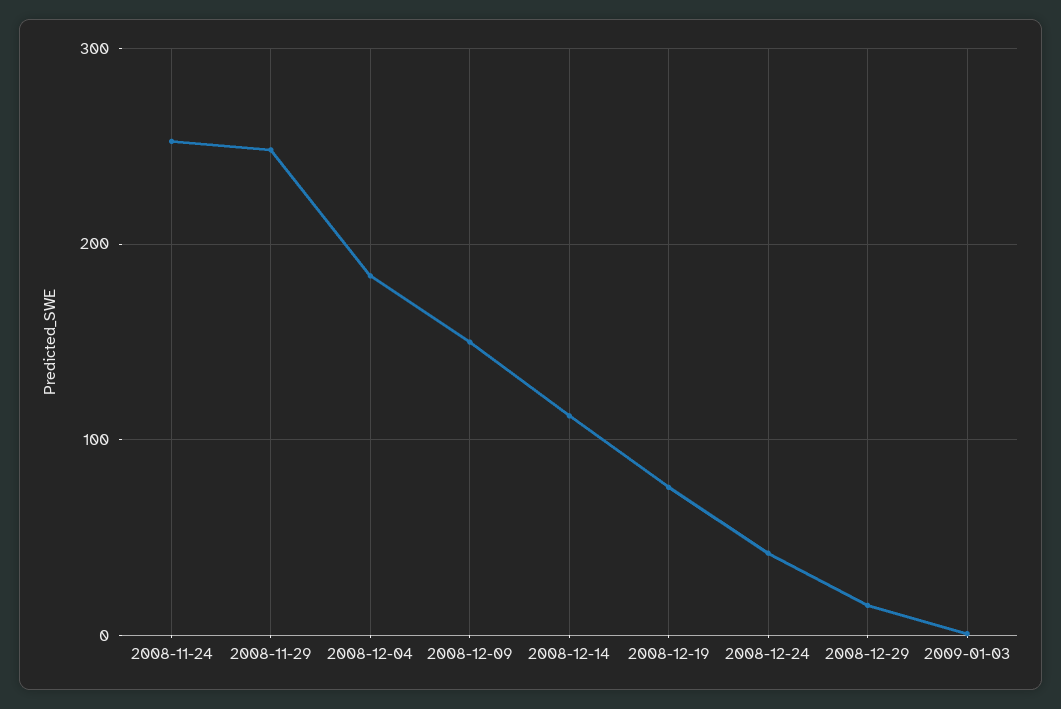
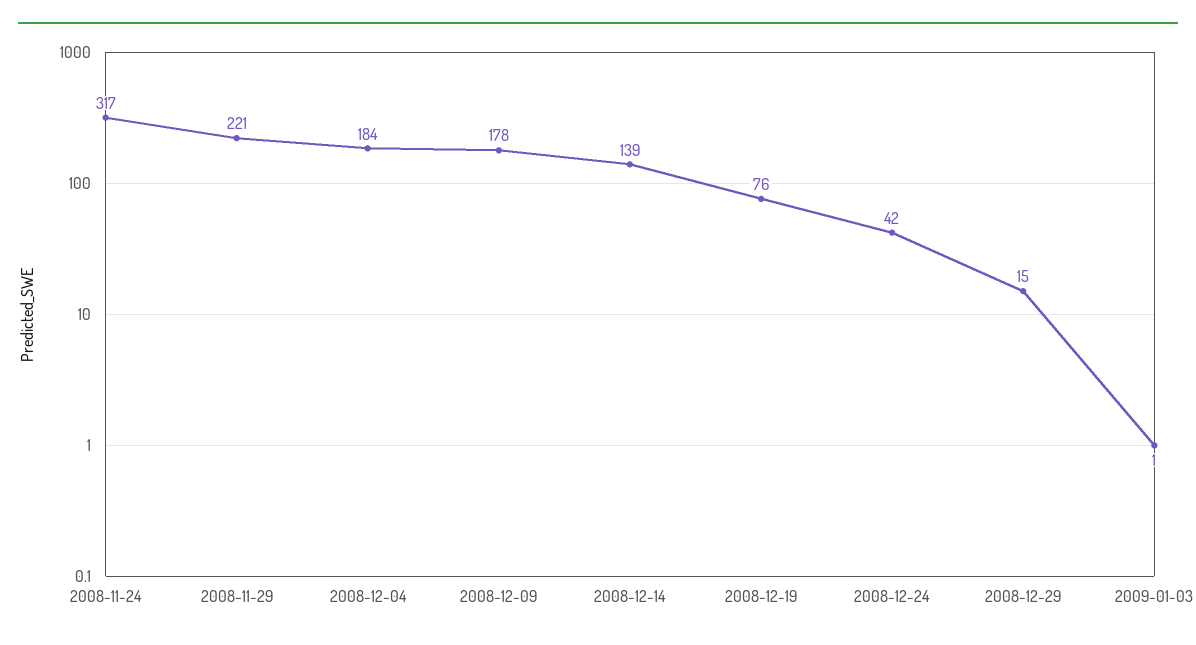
2008-11-24: 250 -> 317
2008-11-29: 250 -> 221
2008-12-09: 150 -> 178
2008-12-14: 110 -> 139

